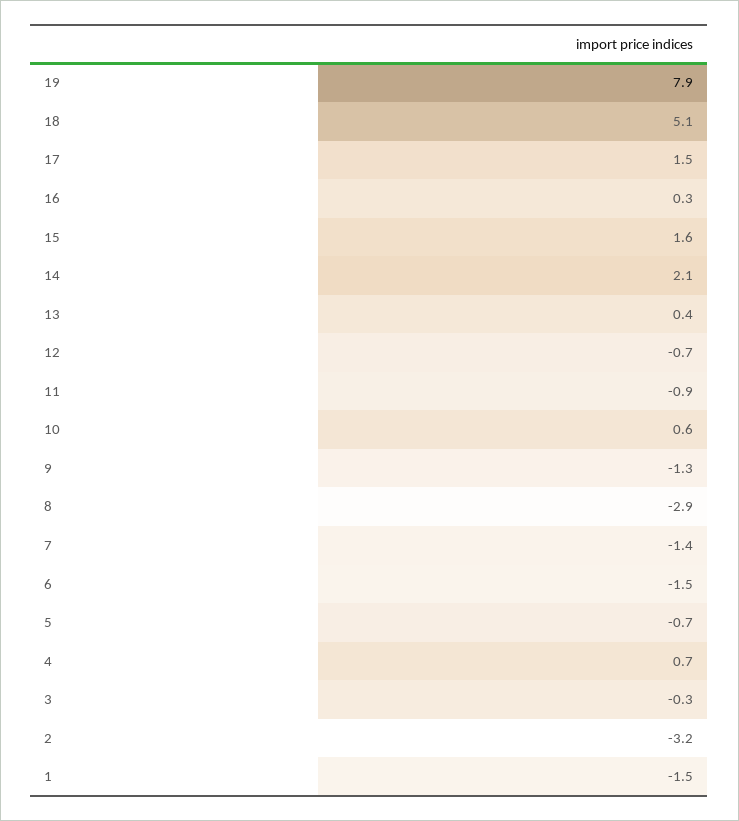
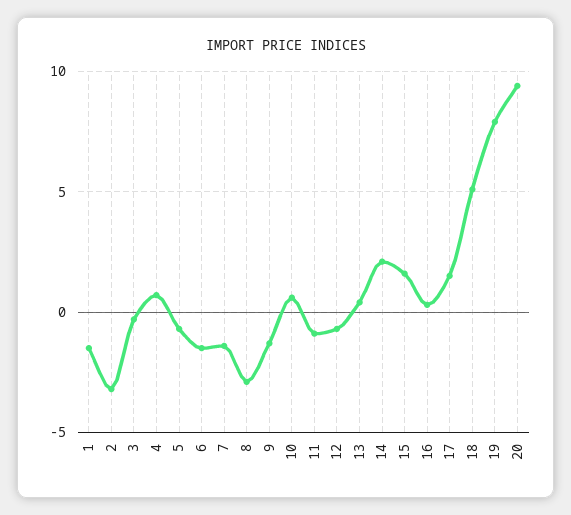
20: none -> 9.5

